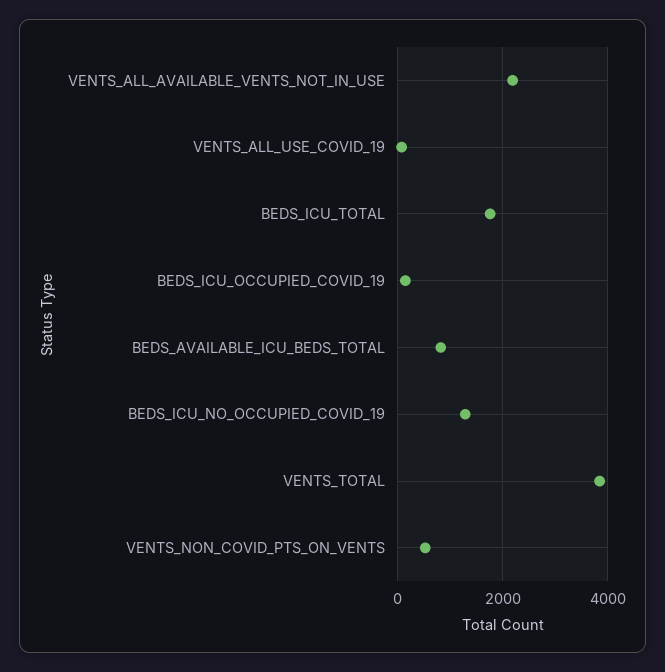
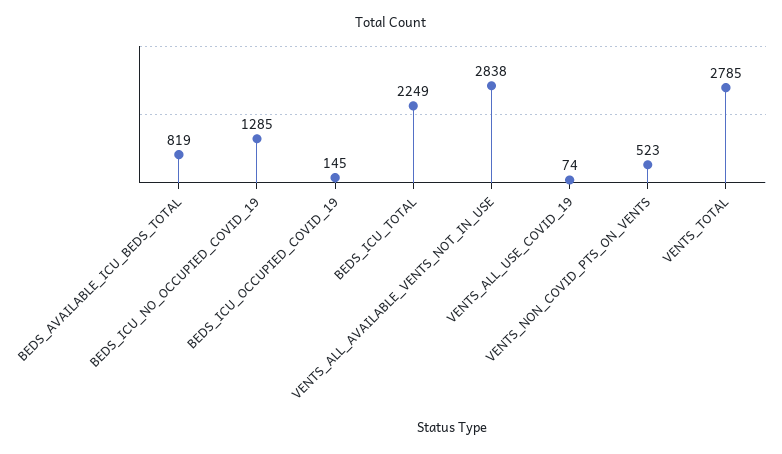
VENTS_ALL_AVAILABLE_VENTS_NOT_IN_USE: 2200 -> 2838
BEDS_ICU_TOTAL: 1800 -> 2249
VENTS_TOTAL: 3800 -> 2785

